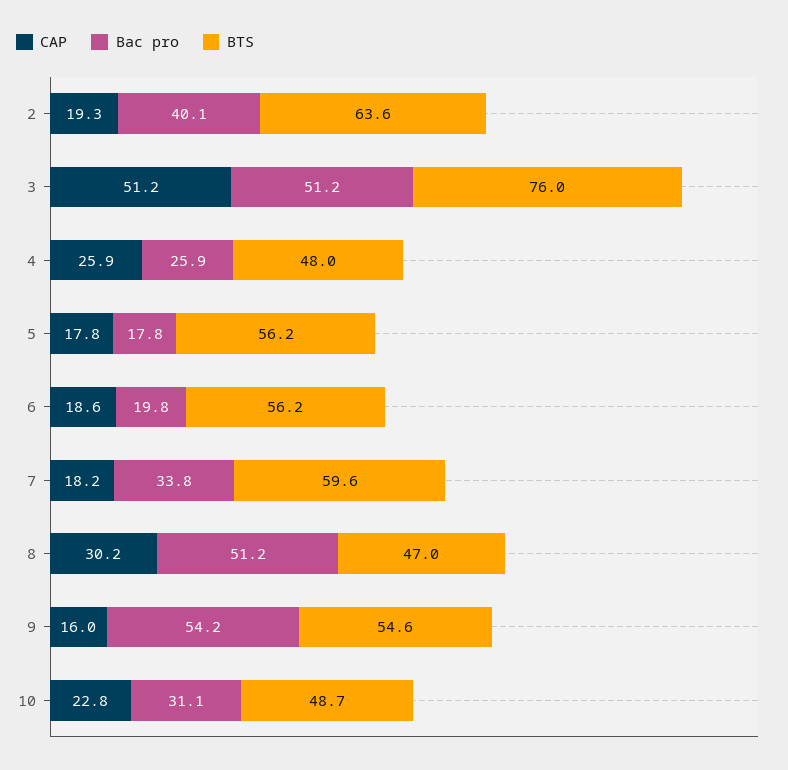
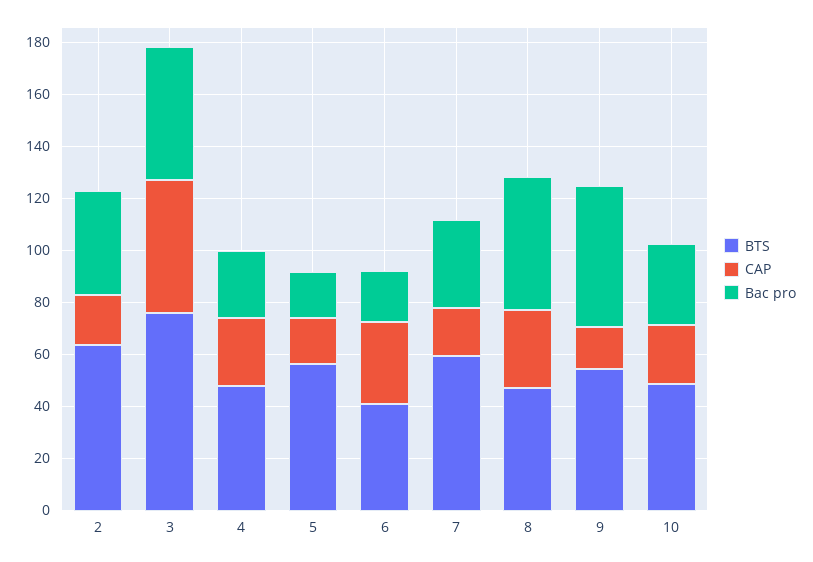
CAP, 6: 18.6 -> 30
BTS, 6: 56.2 -> 40

